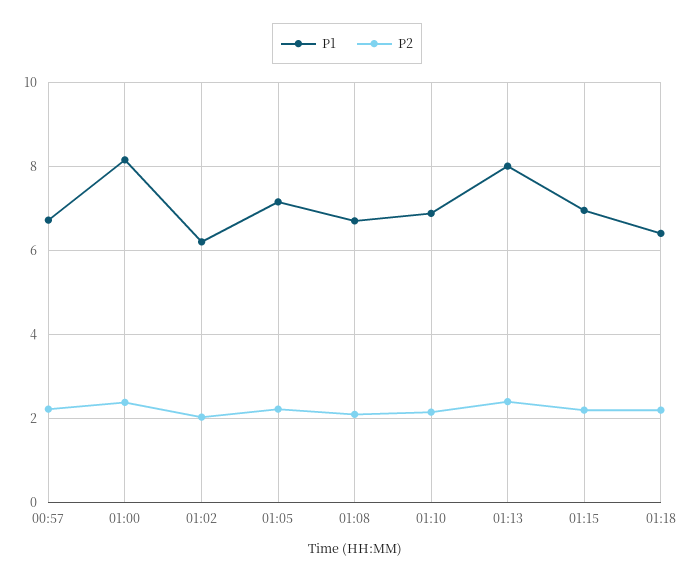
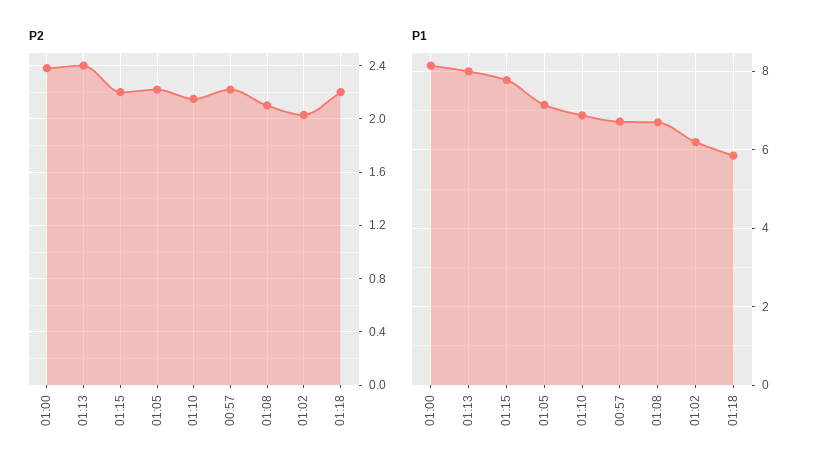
P1, 01:15: 7 -> 7.8
P1, 01:18: 6.4 -> 5.8

